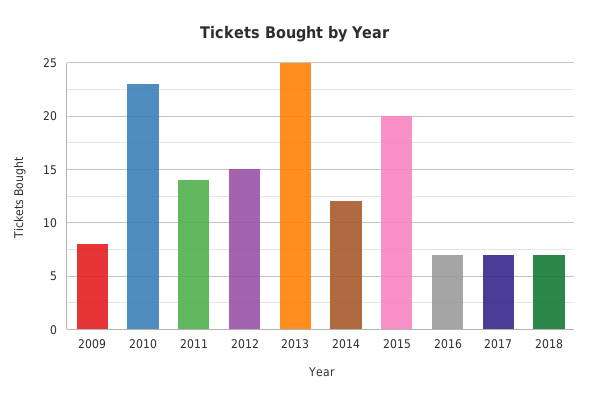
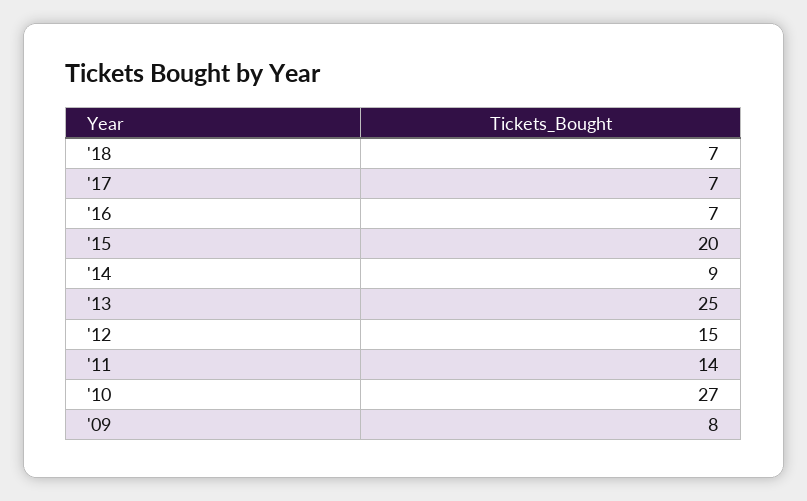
2010: 23 -> 27
2014: 12 -> 9

